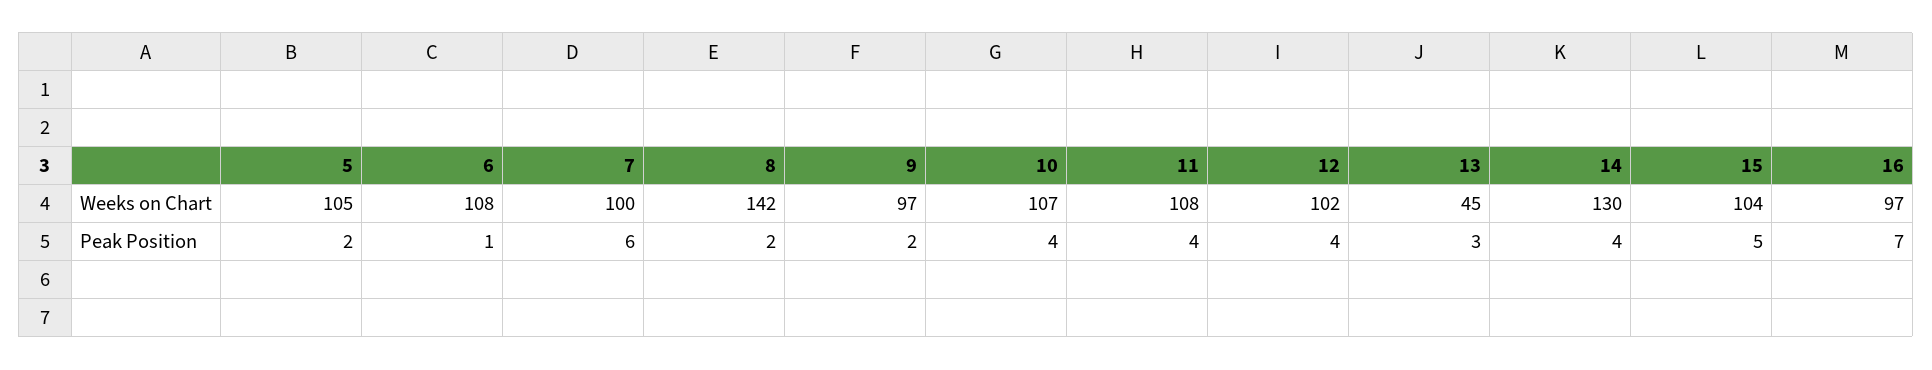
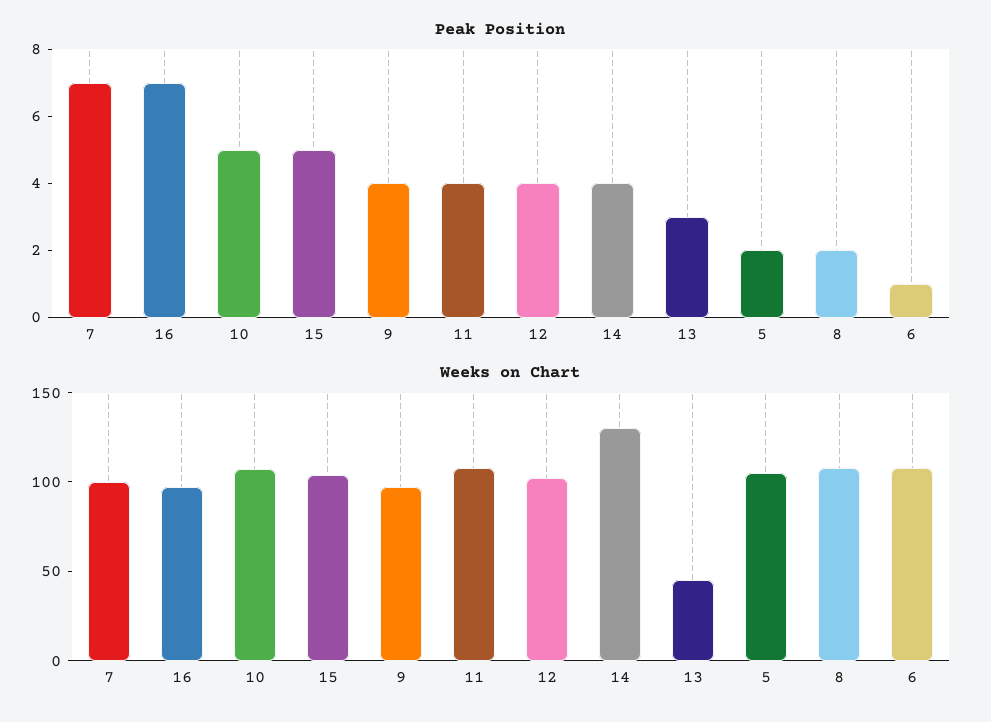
Weeks on Chart, 8: 142 -> 110
Peak Position, 7: 6 -> 7
Peak Position, 9: 2 -> 4
Peak Position, 10: 4 -> 5

